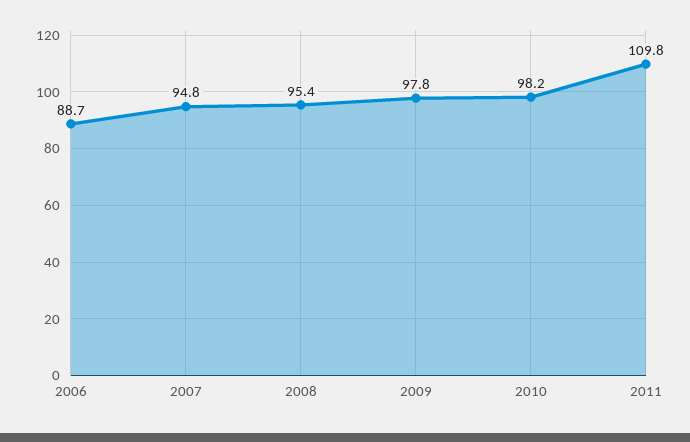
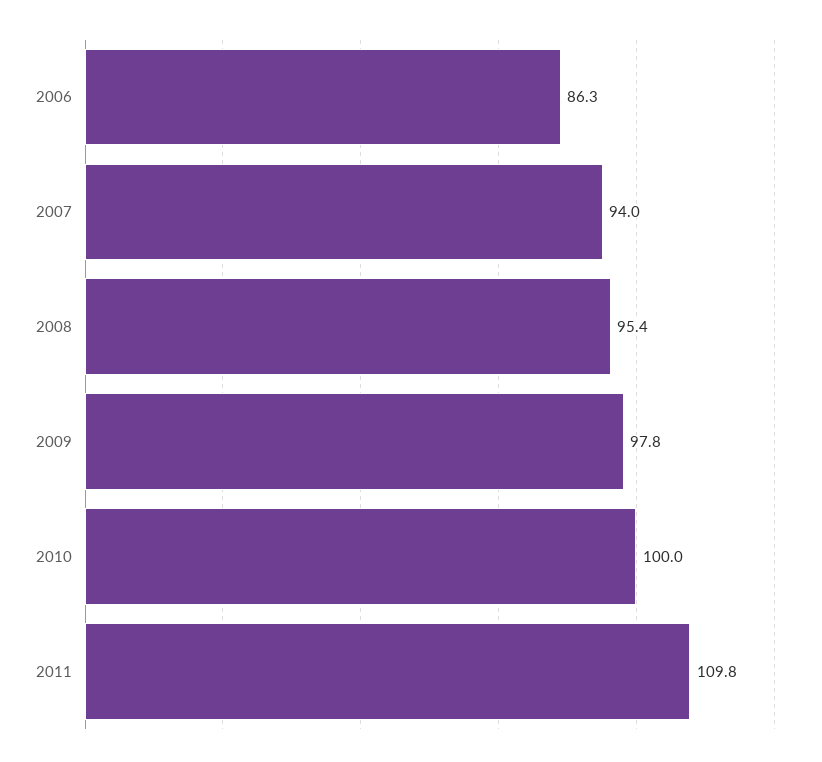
2006: 88.7 -> 86.3
2007: 94.8 -> 94
2010: 98.2 -> 100

